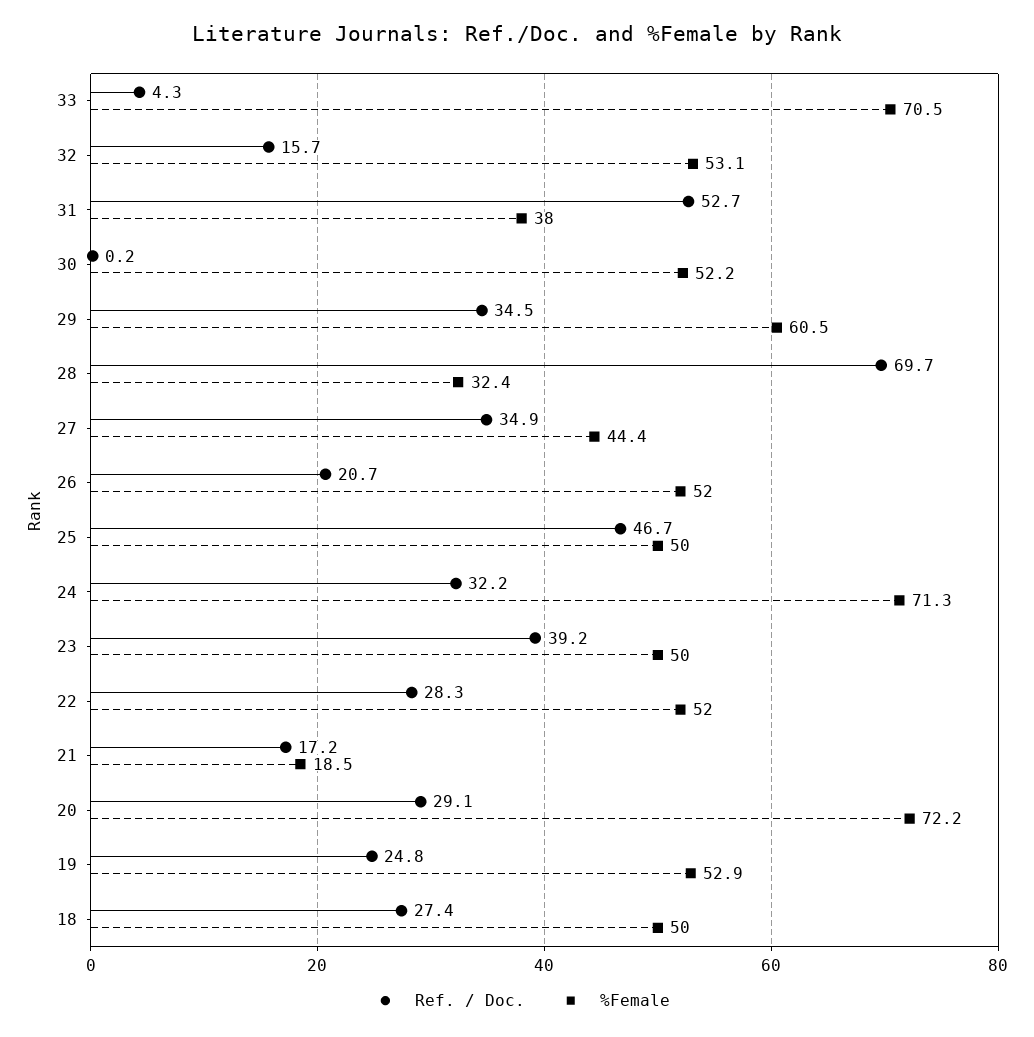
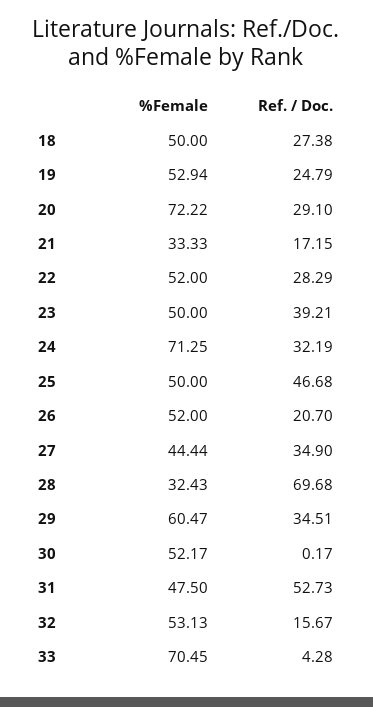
%Female, 31: 38 -> 47.5
%Female, 21: 18.5 -> 33.33

